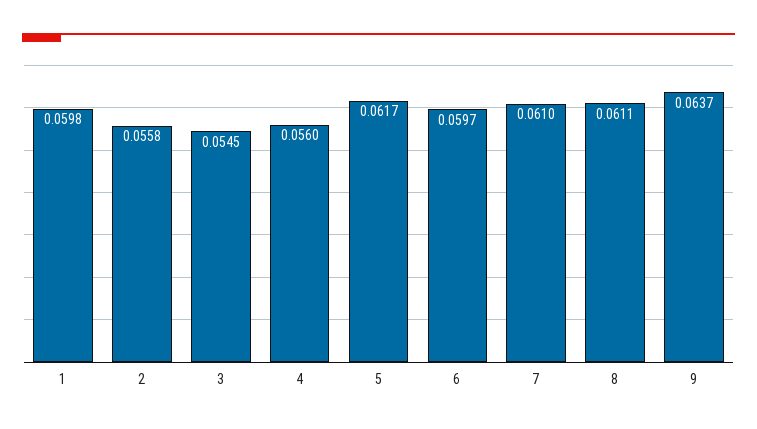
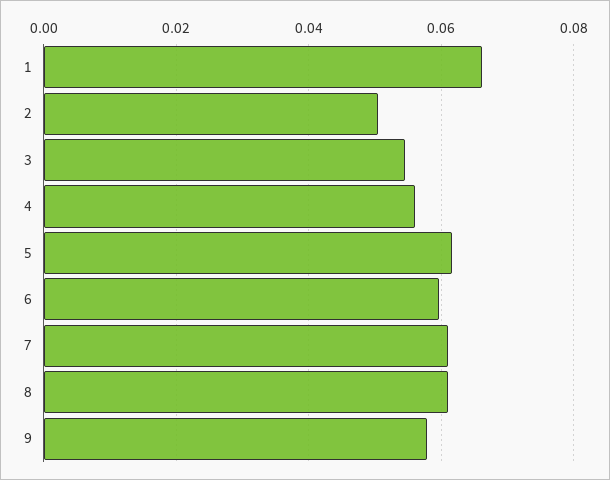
1: 0.0598 -> 0.066
2: 0.0558 -> 0.05
9: 0.0637 -> 0.058

